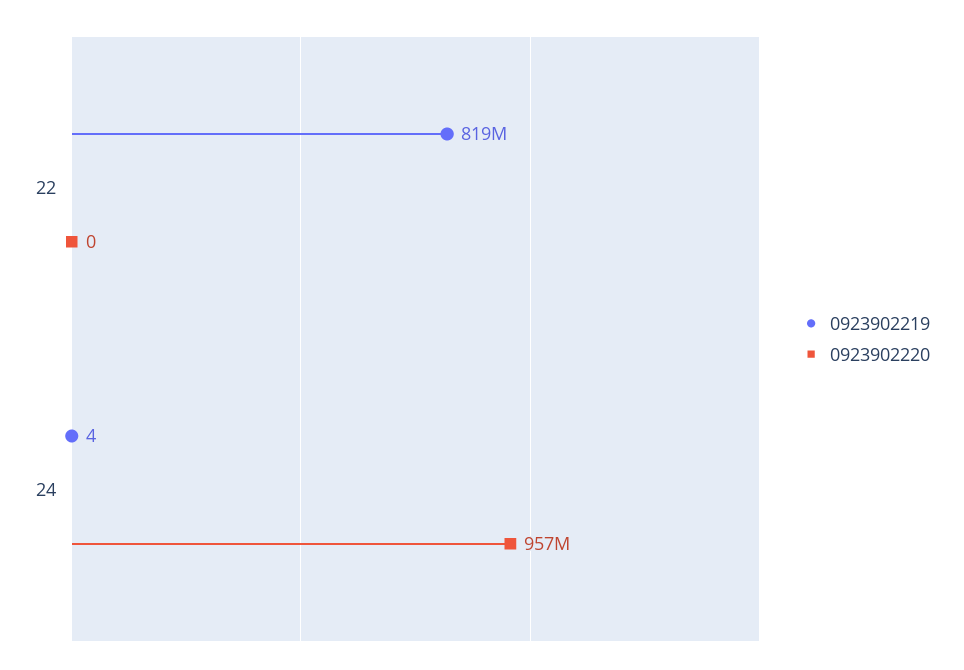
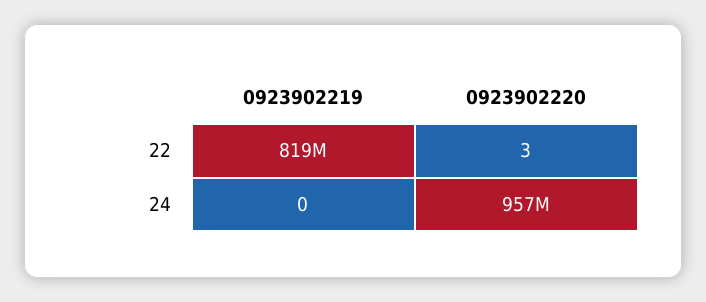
0923902220, 22: 0 -> 3
0923902219, 24: 4 -> 0

